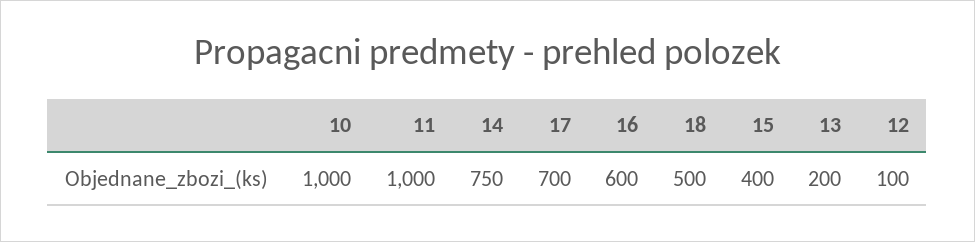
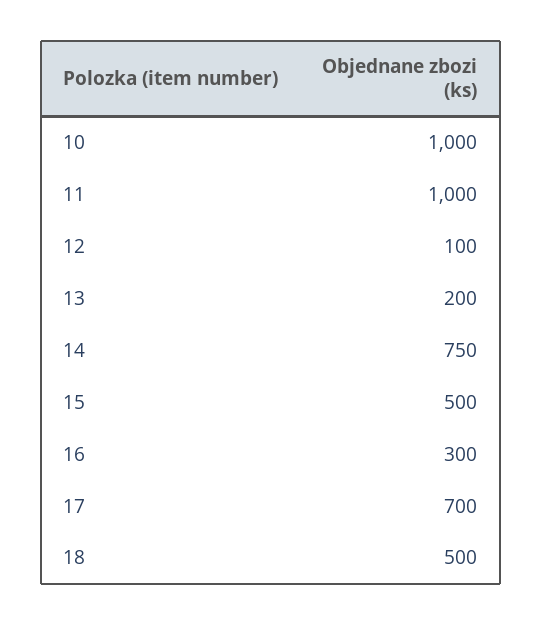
16: 600 -> 300
15: 400 -> 500

